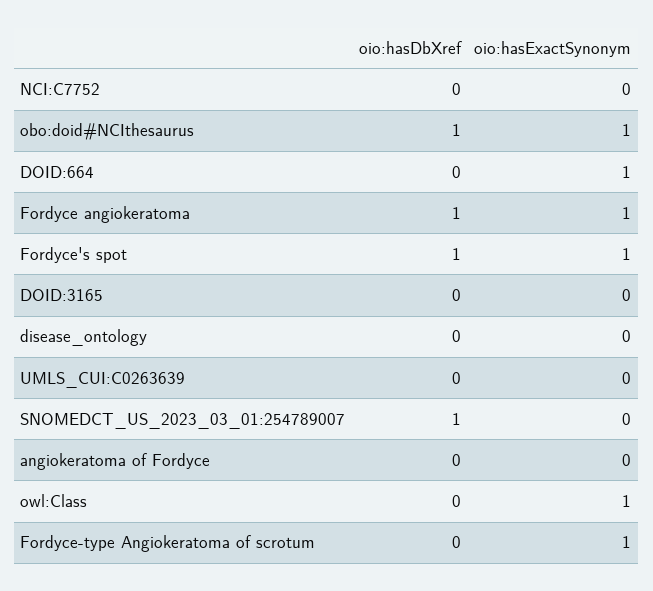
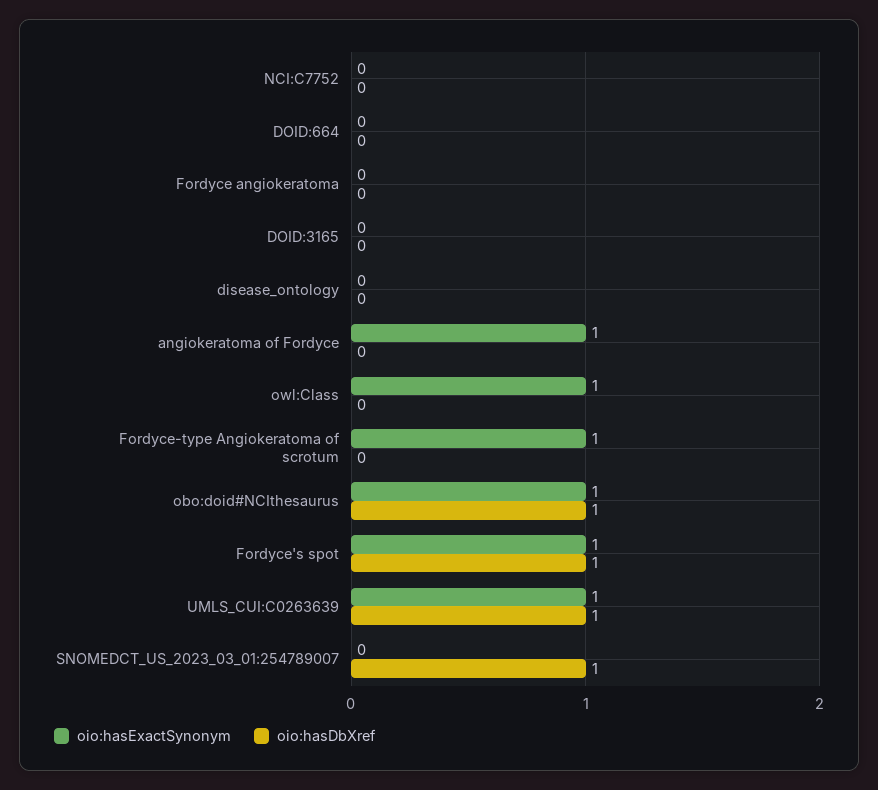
oio:hasExactSynonym, DOID:664: 1 -> 0
oio:hasDbXref, Fordyce angiokeratoma: 1 -> 0
oio:hasExactSynonym, Fordyce angiokeratoma: 1 -> 0
oio:hasDbXref, UMLS_CUI:C0263639: 0 -> 1
oio:hasExactSynonym, UMLS_CUI:C0263639: 0 -> 1
oio:hasExactSynonym, angiokeratoma of Fordyce: 0 -> 1

